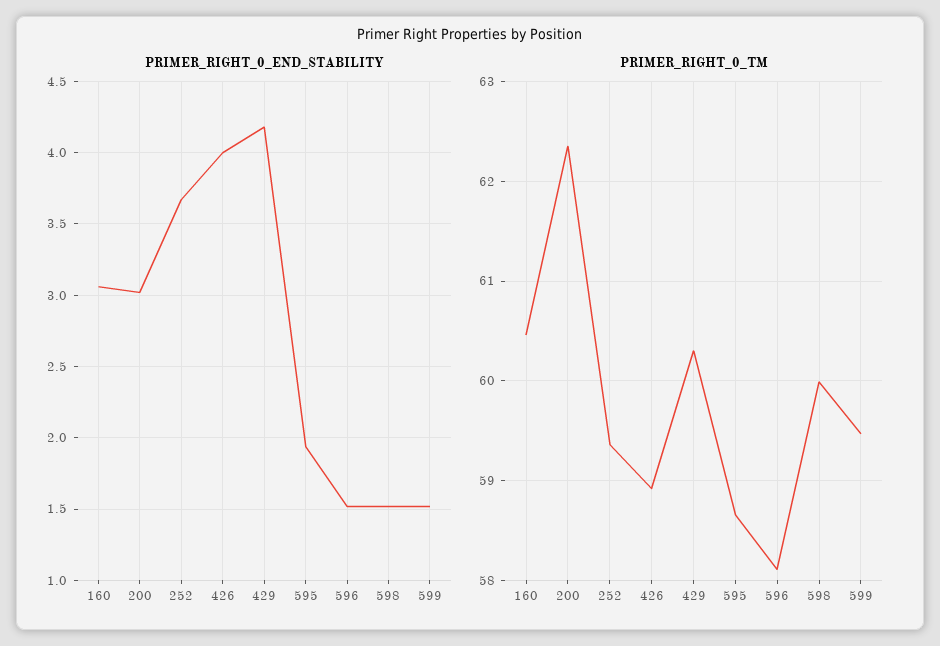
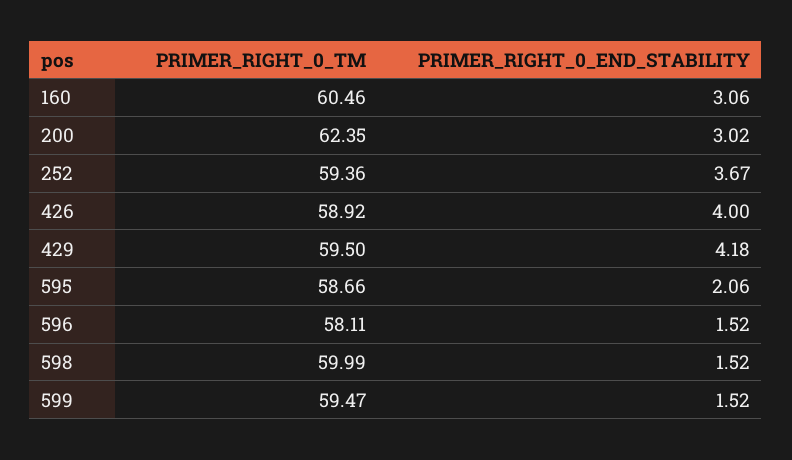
PRIMER_RIGHT_0_END_STABILITY, 595: 1.95 -> 2.06
PRIMER_RIGHT_0_TM, 429: 60.3 -> 59.5

